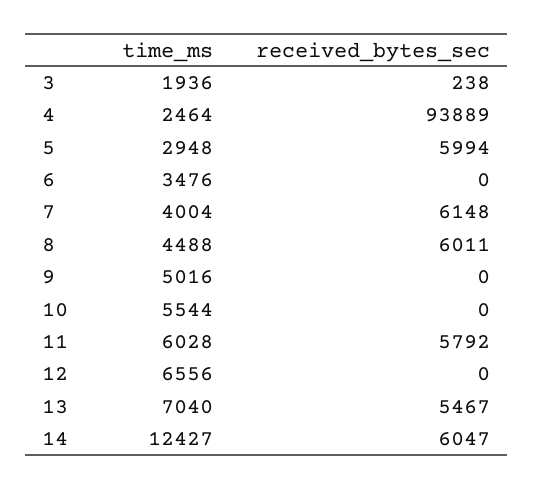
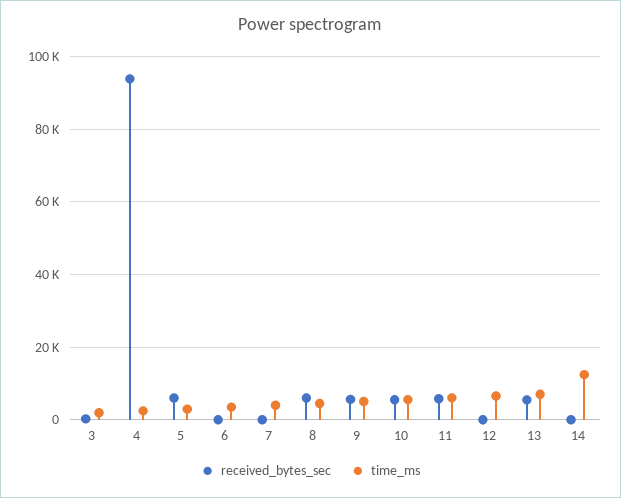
received_bytes_sec, 7: 6148 -> 0
received_bytes_sec, 9: 0 -> 6000
received_bytes_sec, 10: 0 -> 6000
received_bytes_sec, 14: 6047 -> 0

